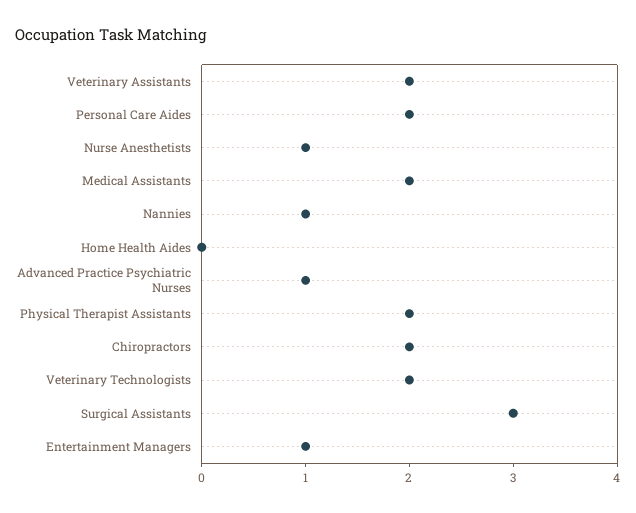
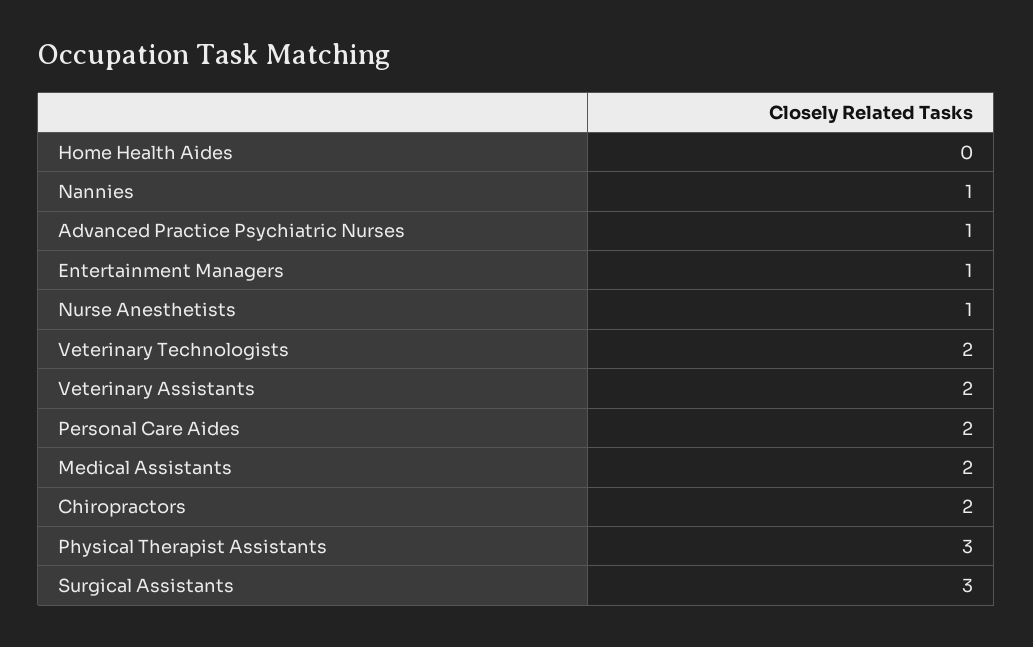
Physical Therapist Assistants: 2 -> 3

